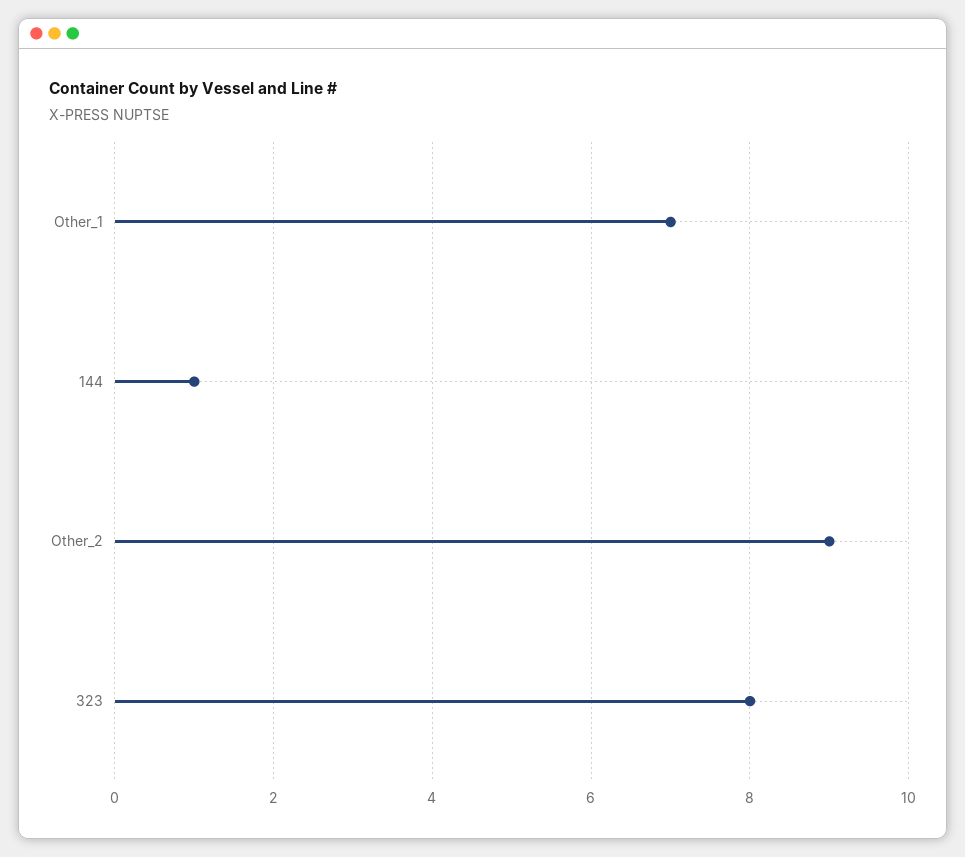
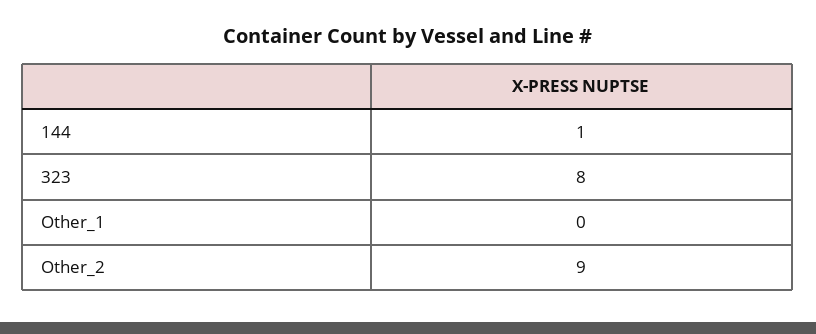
Other_1: 7 -> 0

